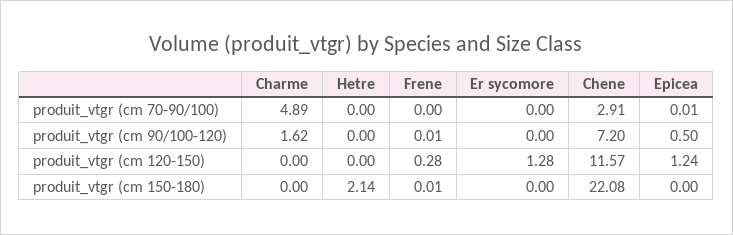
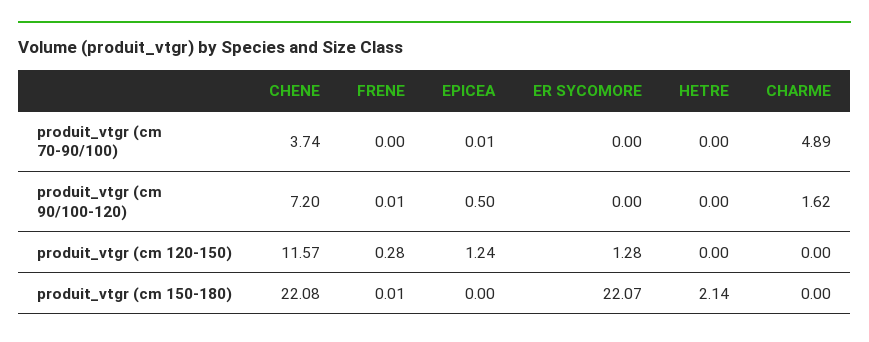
Chene, produit_vtgr (cm 70-90/100): 2.91 -> 3.74
Er sycomore, produit_vtgr (cm 150-180): 0 -> 22.07

